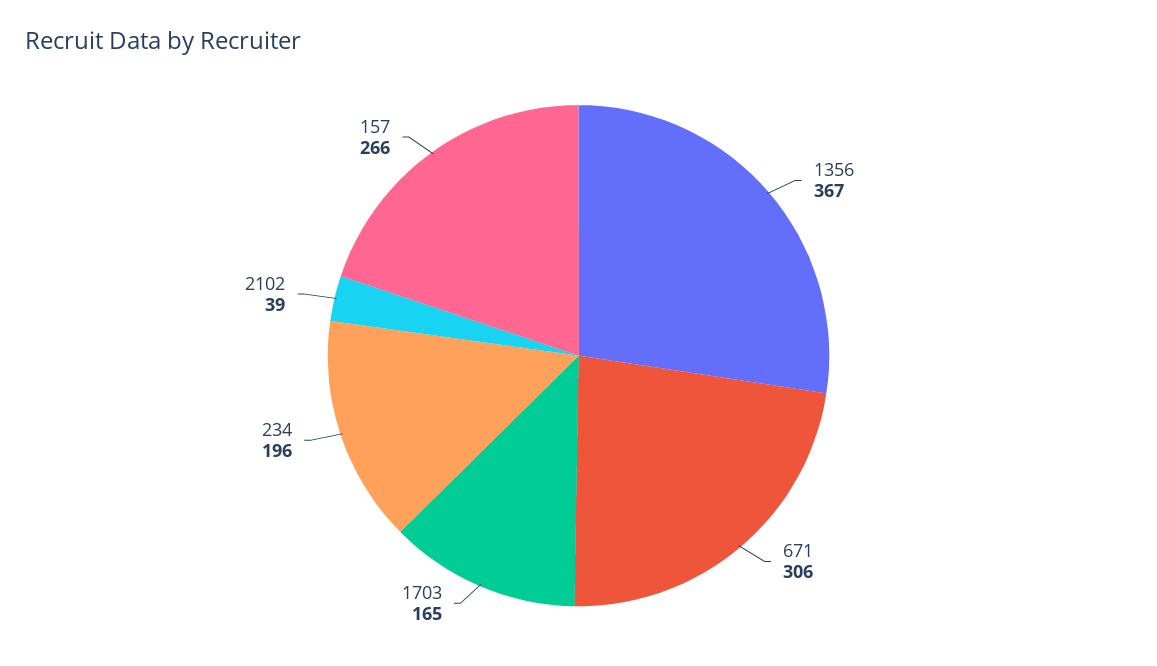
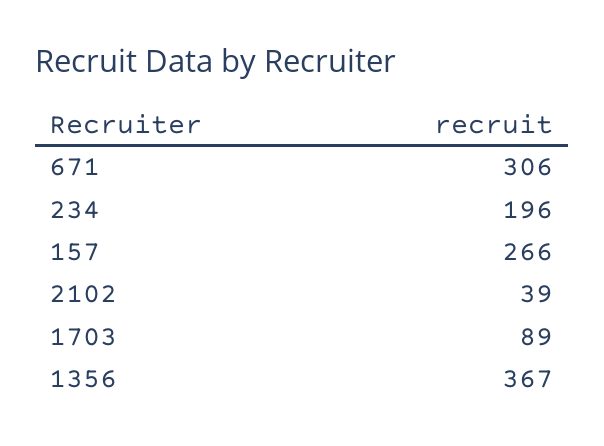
1703: 165 -> 89

